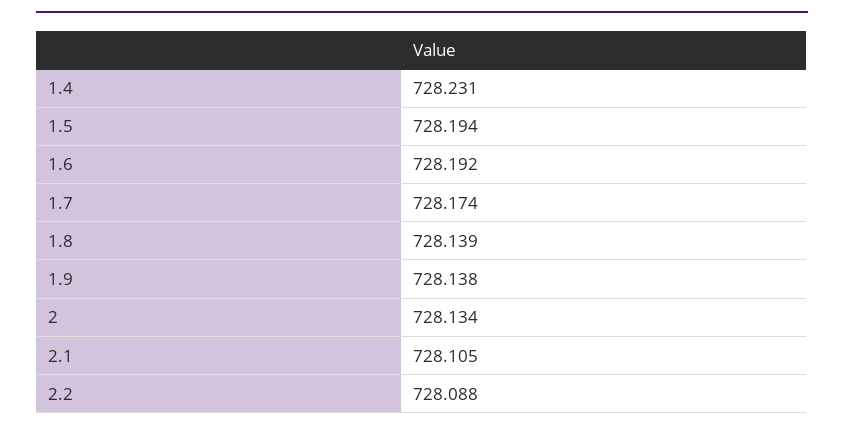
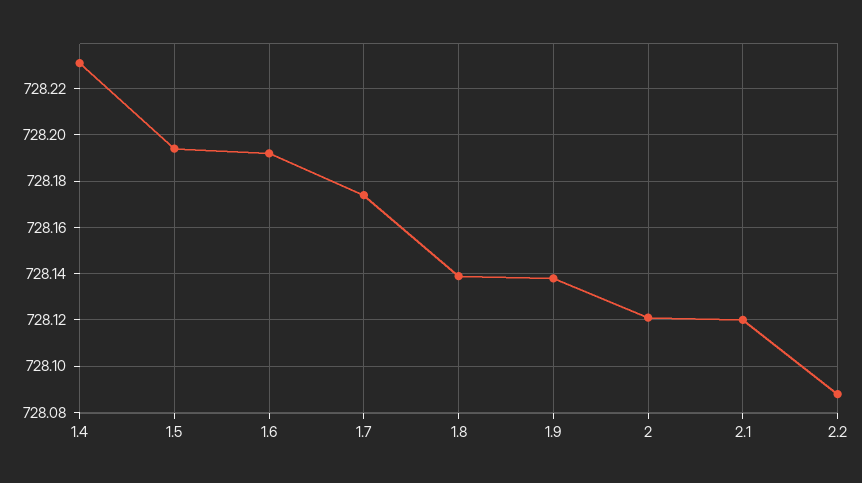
2: 728.134 -> 728.12
2.1: 728.105 -> 728.12

